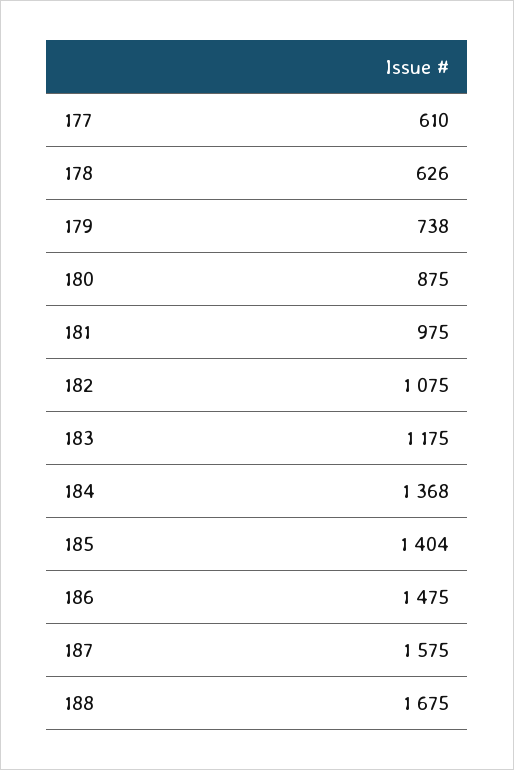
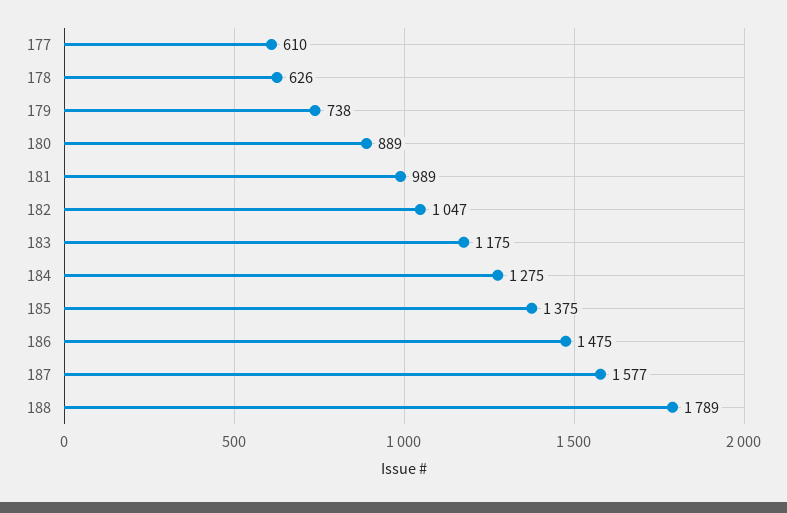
180: 875 -> 889
181: 975 -> 989
182: 1075 -> 1047
184: 1368 -> 1275
185: 1404 -> 1375
187: 1575 -> 1577
188: 1675 -> 1789

